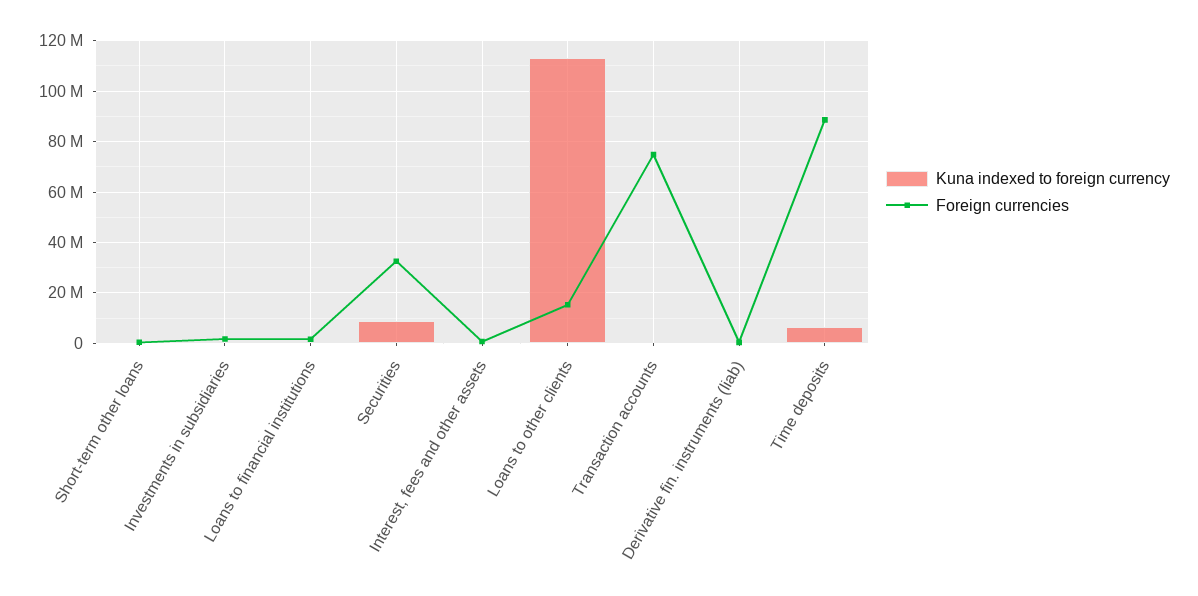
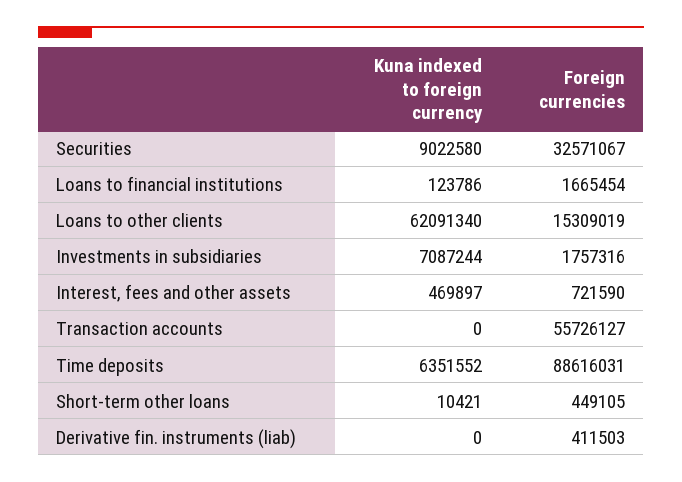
Kuna indexed to foreign currency, Investments in subsidiaries: 0 -> 7087244
Kuna indexed to foreign currency, Loans to other clients: 112500000 -> 62091340
Foreign currencies, Transaction accounts: 75000000 -> 55726127

